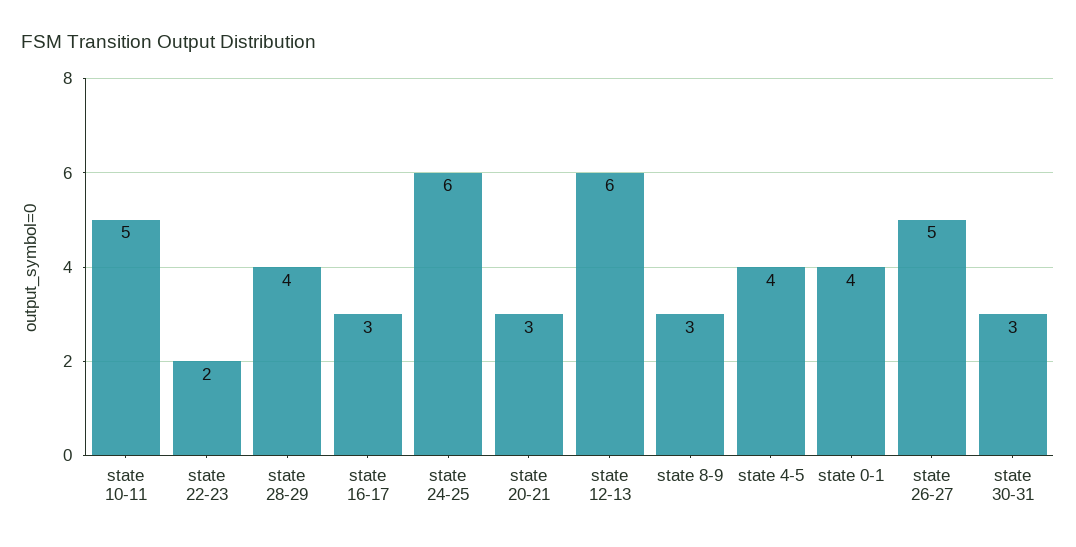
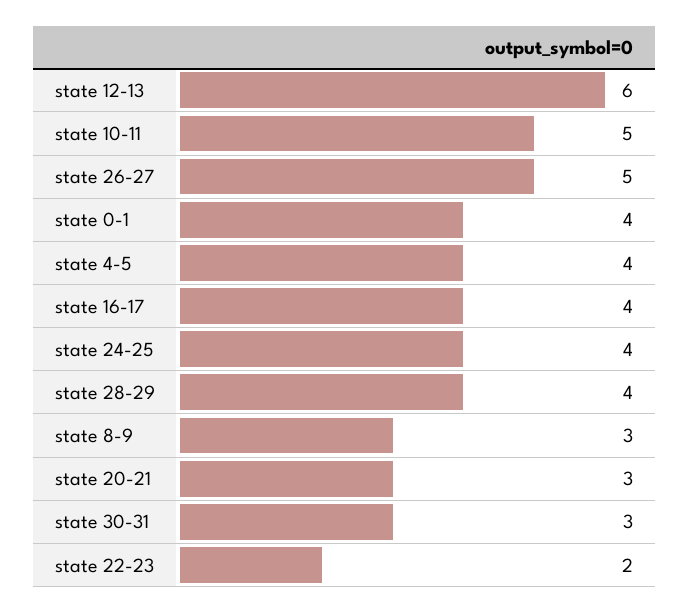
state 16-17: 3 -> 4
state 24-25: 6 -> 4

